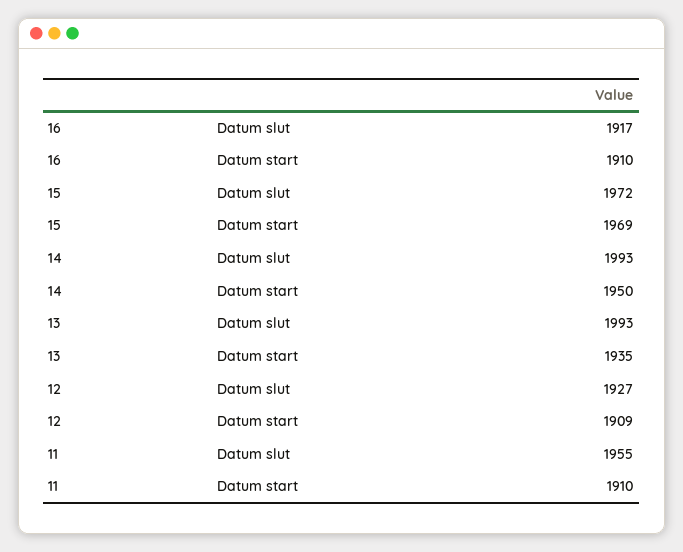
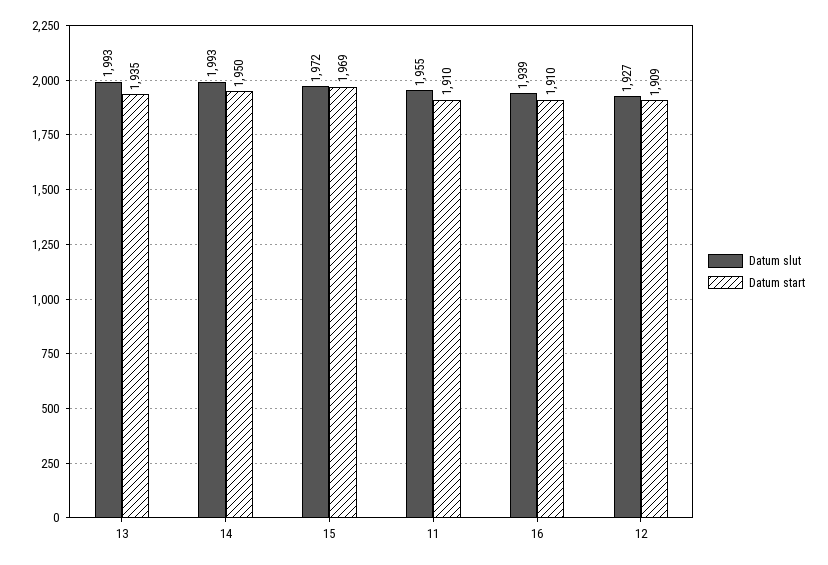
Datum slut, 16: 1917 -> 1939

